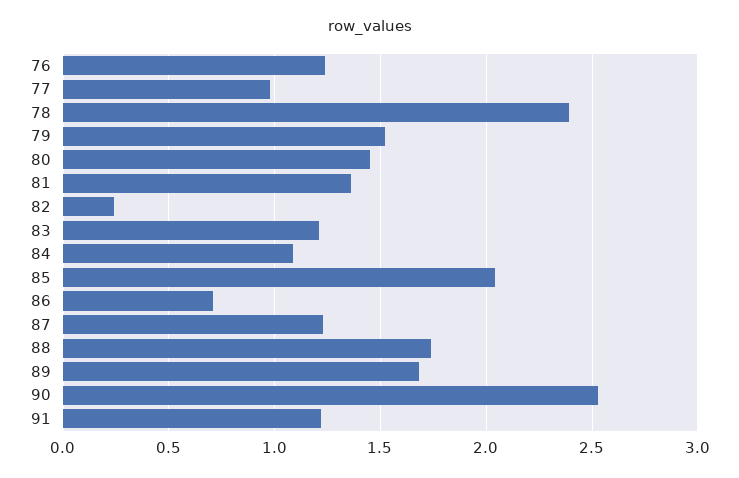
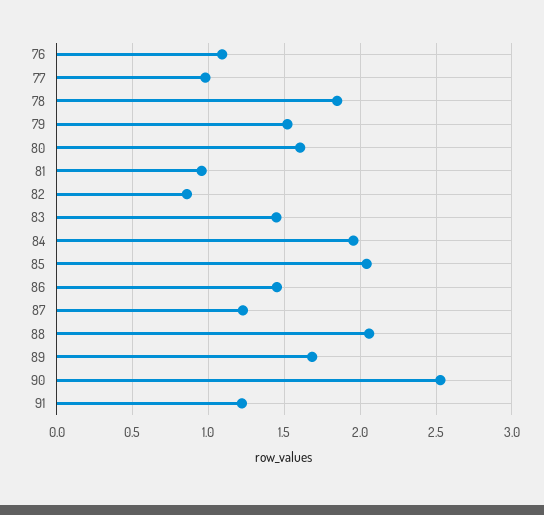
76: 1.25 -> 1.1
78: 2.4 -> 1.85
80: 1.45 -> 1.6
81: 1.35 -> 0.95
82: 0.25 -> 0.85
83: 1.2 -> 1.45
84: 1.1 -> 1.95
86: 0.7 -> 1.45
88: 1.75 -> 2.05

